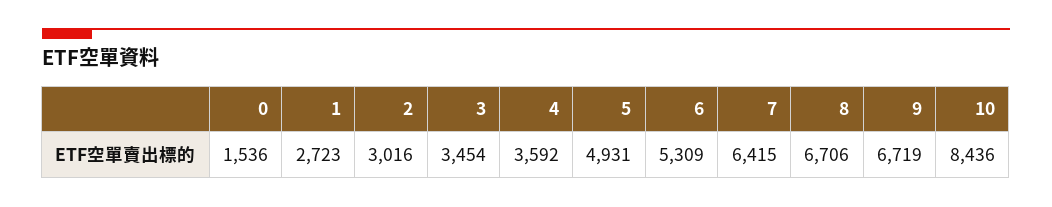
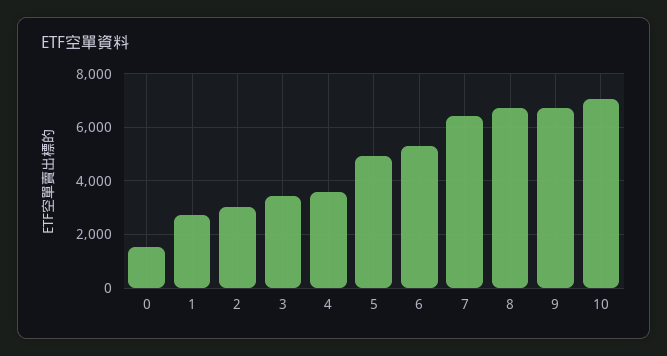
10: 8436 -> 7000

